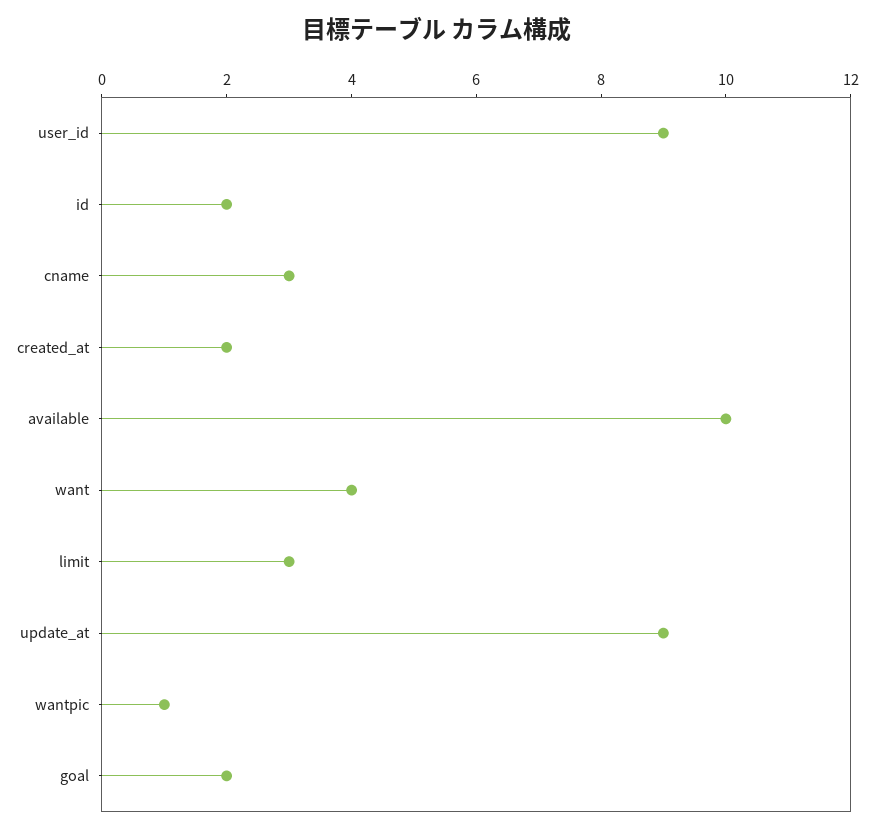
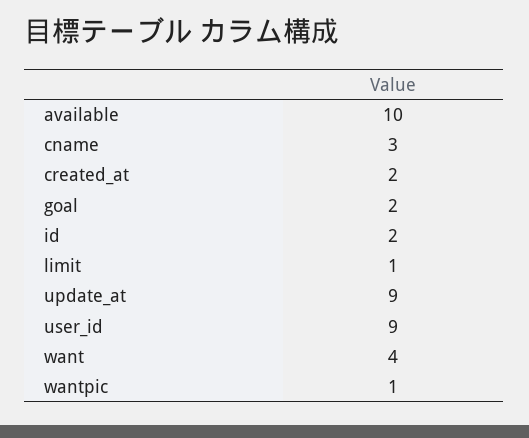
limit: 3 -> 1

